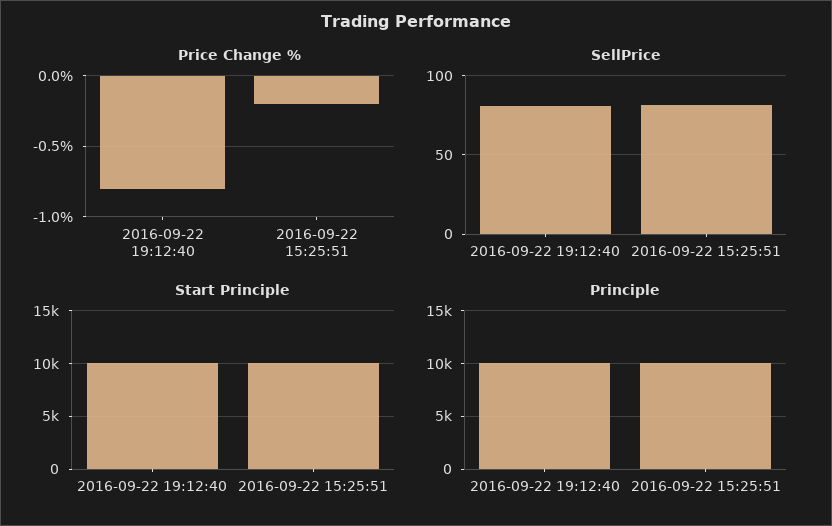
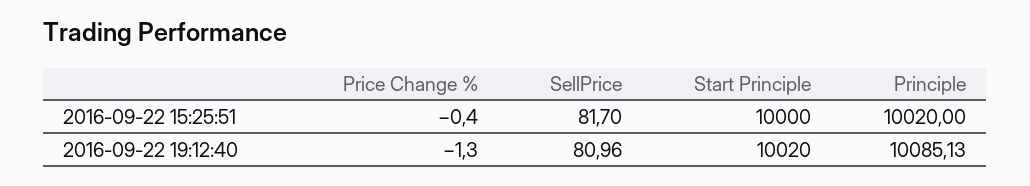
Price Change %, 2016-09-22 19:12:40: -0.8 -> -1.3
Price Change %, 2016-09-22 15:25:51: -0.2 -> -0.4

